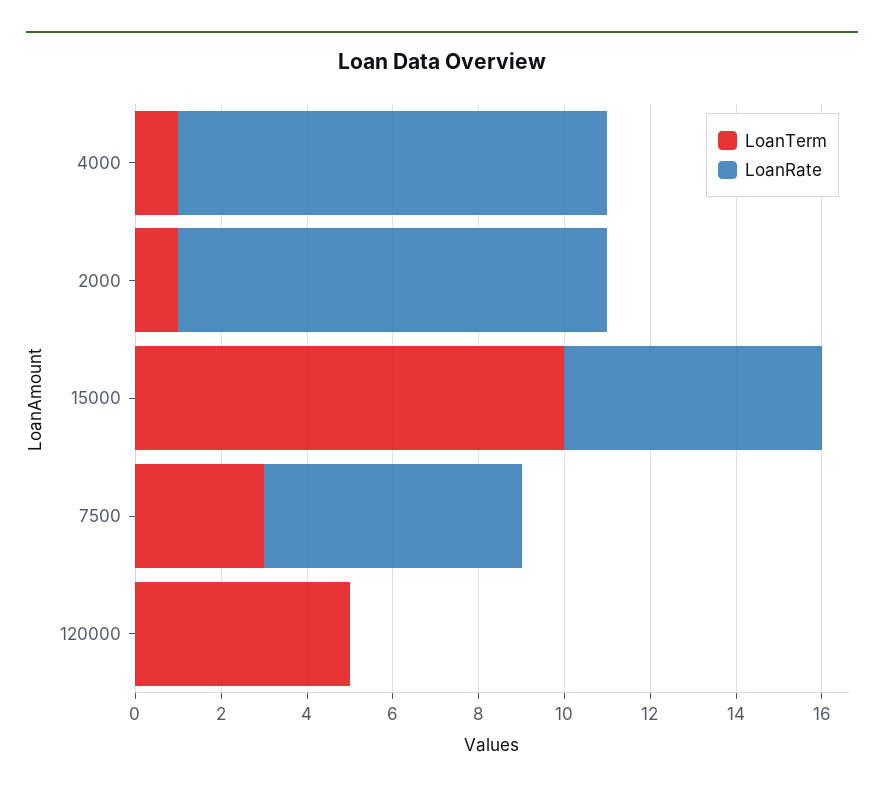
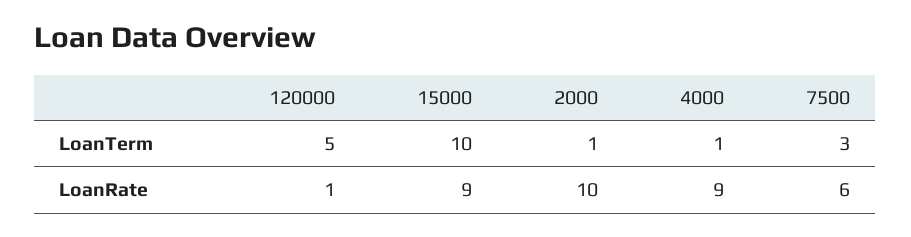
LoanRate, 4000: 10 -> 9
LoanRate, 15000: 6 -> 9
LoanRate, 120000: 0 -> 1

